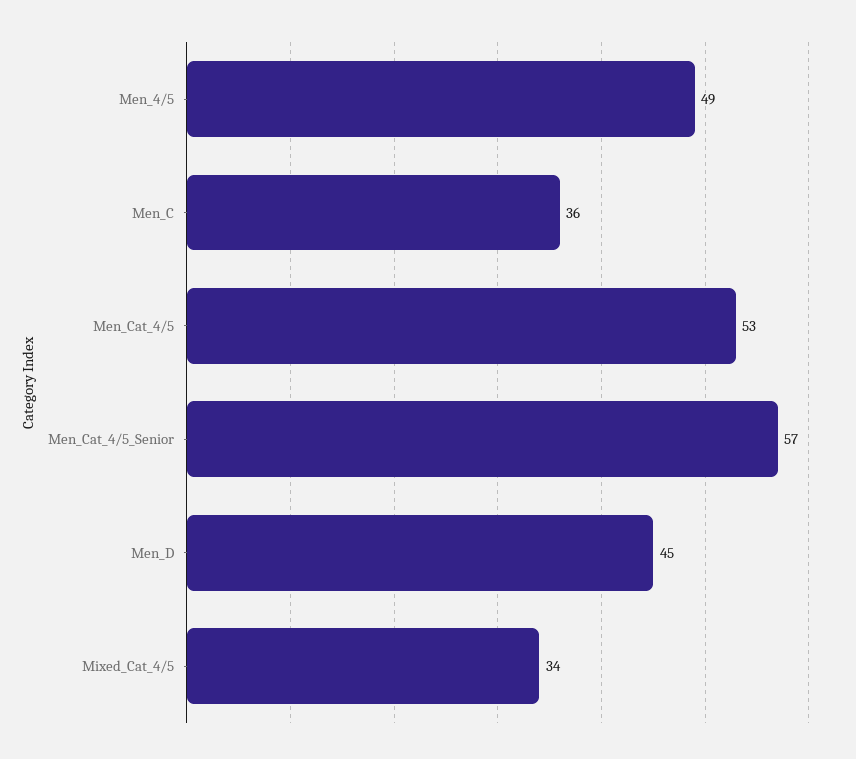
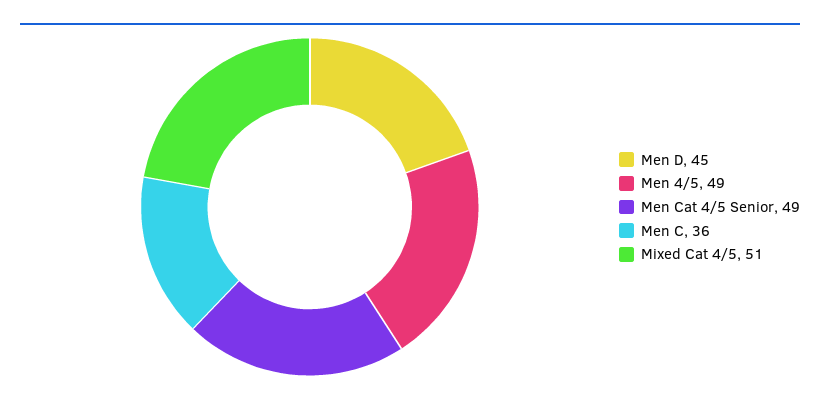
Men_Cat_4/5: 53 -> none
Men_Cat_4/5_Senior: 57 -> 49
Mixed_Cat_4/5: 34 -> 51

